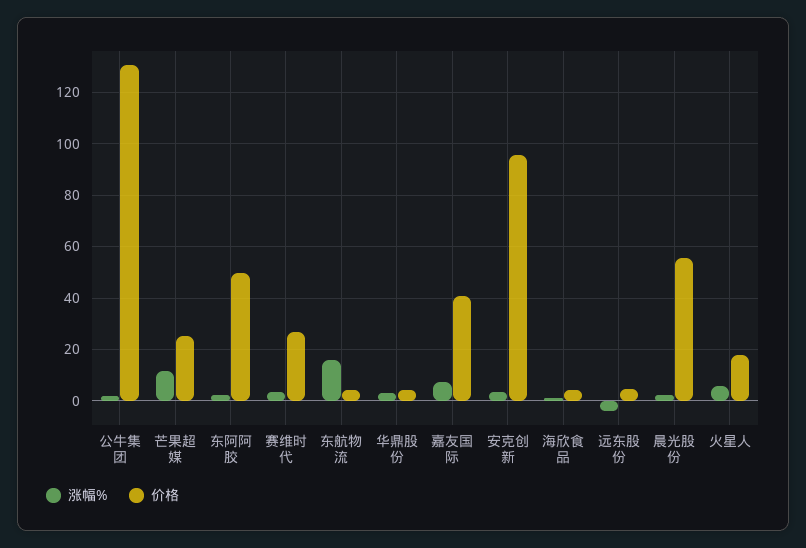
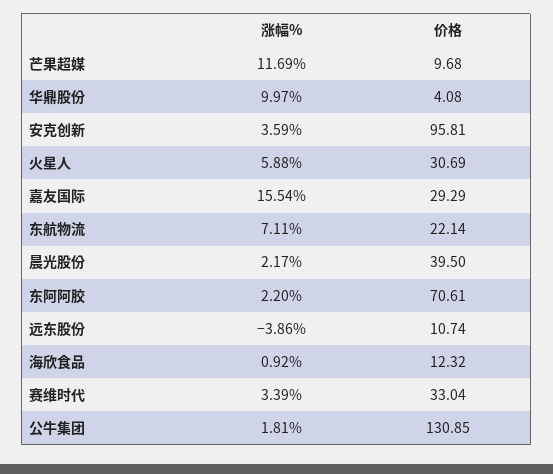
价格, 芒果超媒: 25 -> 9.68
价格, 东阿阿胶: 50 -> 70.61
价格, 赛维时代: 27.5 -> 33.04
涨幅%, 东航物流: 15 -> 7.11
价格, 东航物流: 5 -> 22.14
涨幅%, 华鼎股份: 2.5 -> 9.97
涨幅%, 嘉友国际: 7.5 -> 15.54
价格, 嘉友国际: 40 -> 29.29
价格, 海欣食品: 5 -> 12.32
价格, 远东股份: 5 -> 10.74
价格, 晨光股份: 55 -> 39.5
价格, 火星人: 17.5 -> 30.69

